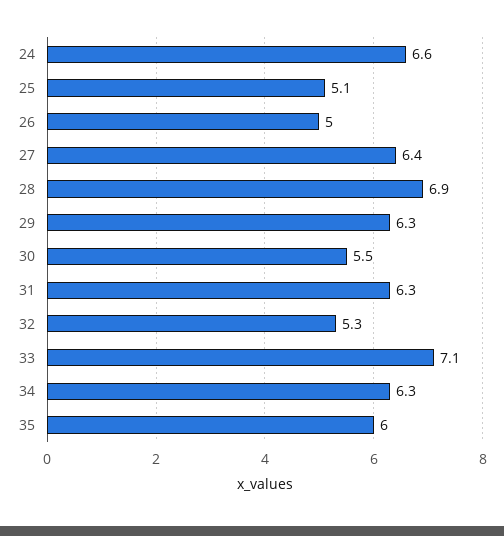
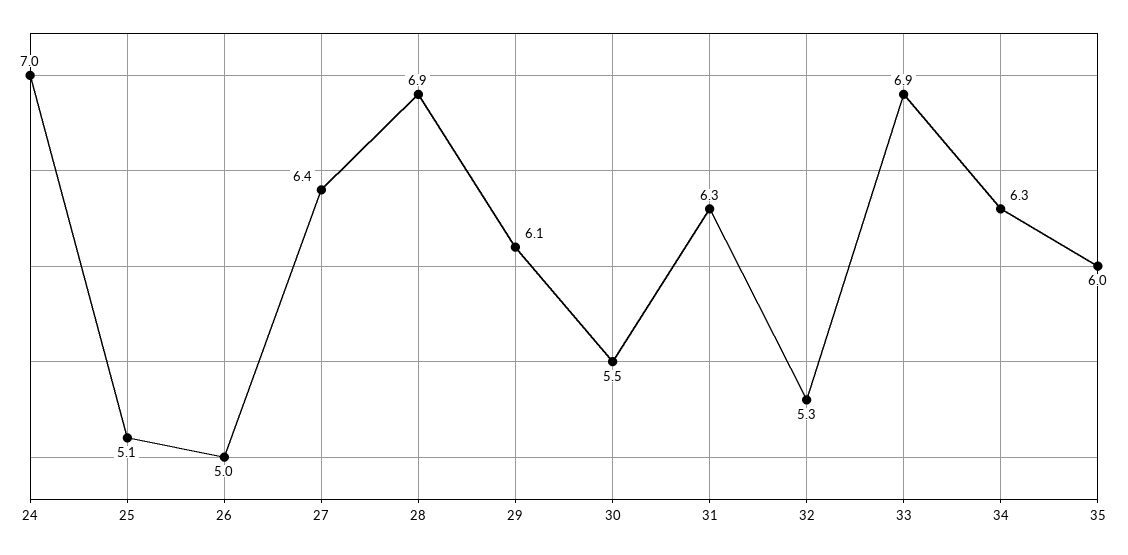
24: 6.6 -> 7
29: 6.3 -> 6.1
33: 7.1 -> 6.9

